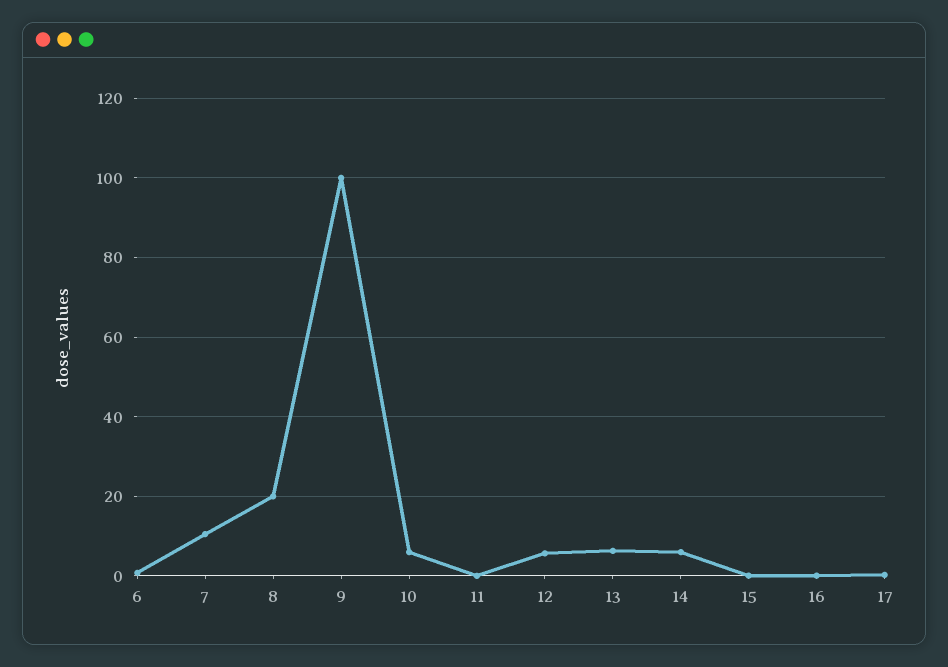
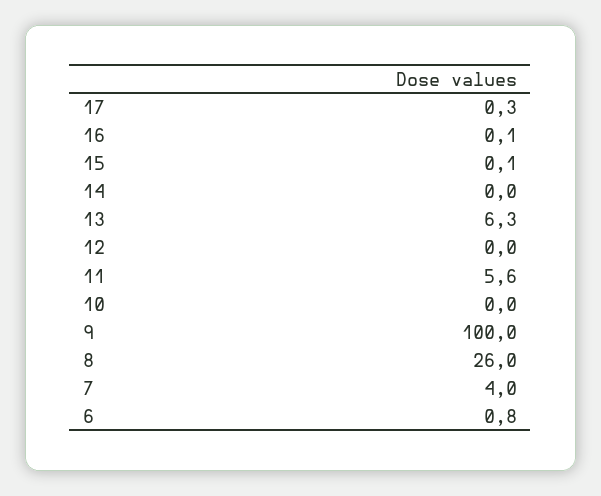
7: 10 -> 4
8: 20 -> 26
10: 6 -> 0
11: 0 -> 5.6
12: 6 -> 0
14: 6 -> 0

